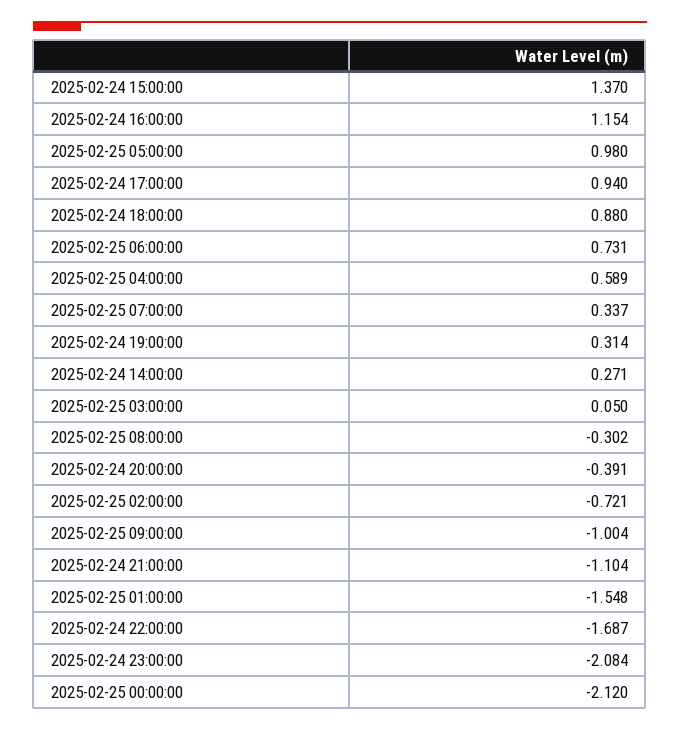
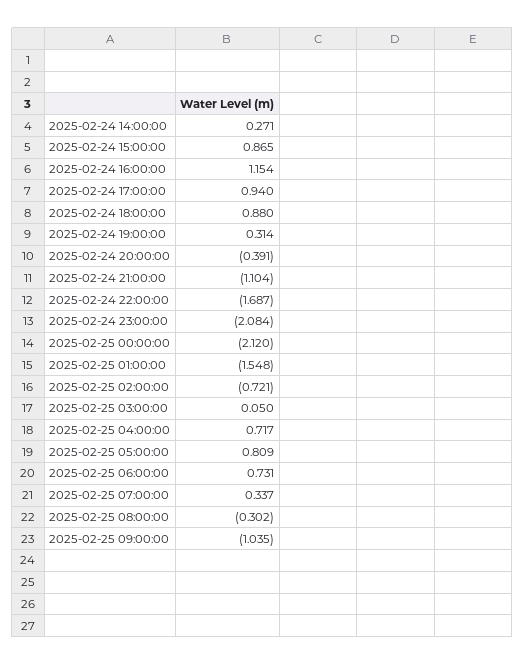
2025-02-24 15:00:00: 1.37 -> 0.865
2025-02-25 05:00:00: 0.98 -> 0.809
2025-02-25 04:00:00: 0.589 -> 0.717
2025-02-25 09:00:00: -1.004 -> -1.035

